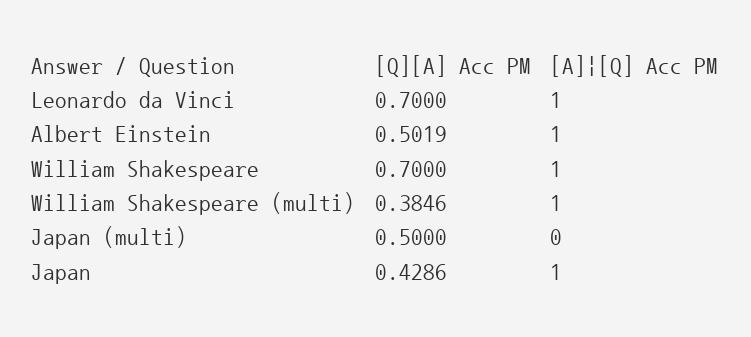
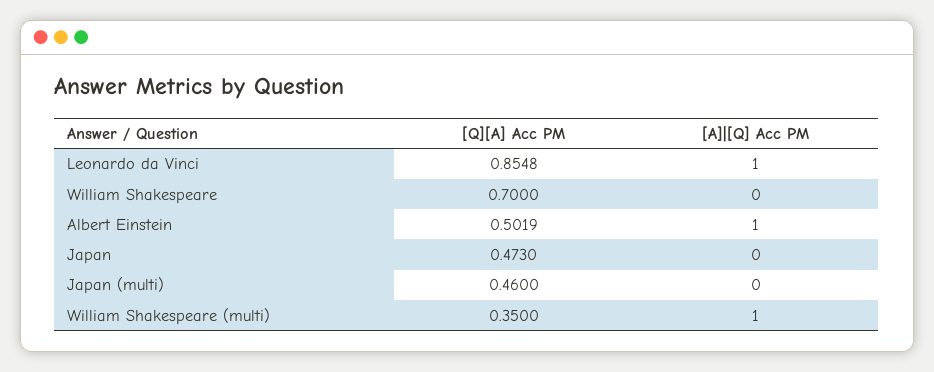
[Q][A] Acc PM, Leonardo da Vinci: 0.7 -> 0.8548
[A]|[Q] Acc PM, William Shakespeare: 1 -> 0
[Q][A] Acc PM, William Shakespeare (multi): 0.3846 -> 0.35
[Q][A] Acc PM, Japan (multi): 0.5 -> 0.46
[Q][A] Acc PM, Japan: 0.4286 -> 0.473
[A]|[Q] Acc PM, Japan: 1 -> 0

